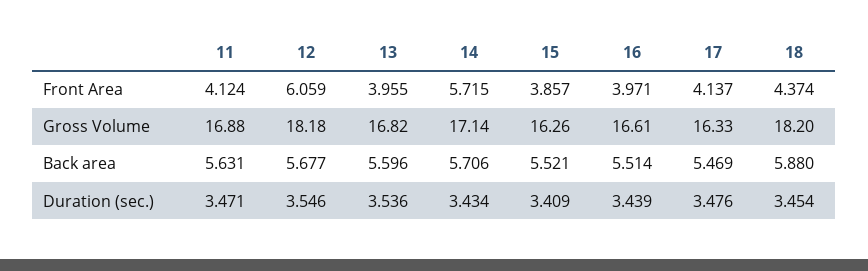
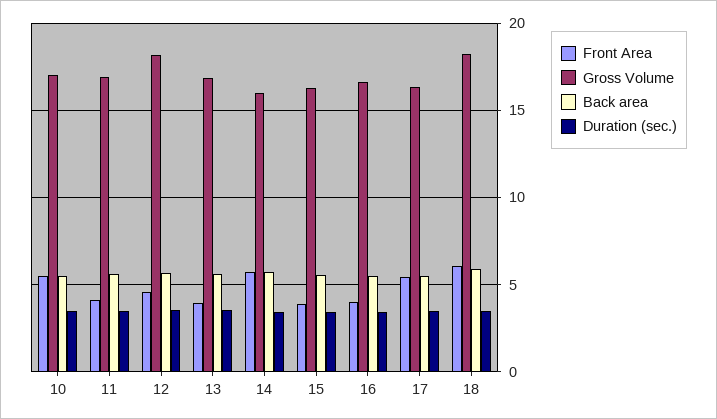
Front Area, 12: 6.059 -> 4.5
Front Area, 17: 4.137 -> 5.5
Front Area, 18: 4.374 -> 6
Gross Volume, 14: 17.14 -> 16
Front Area, 10: none -> 5.5
Gross Volume, 10: none -> 17
Back area, 10: none -> 5.5
Duration (sec.), 10: none -> 3.5

